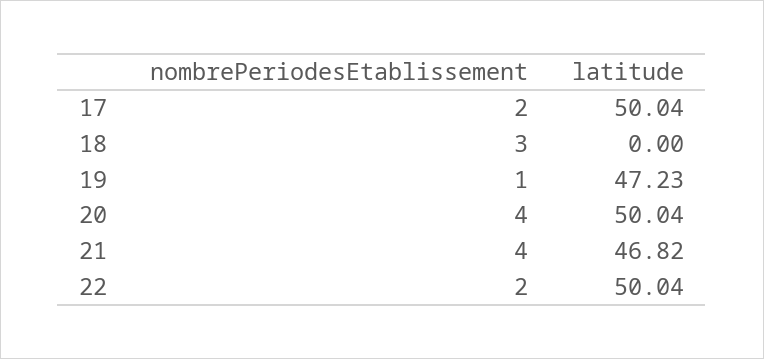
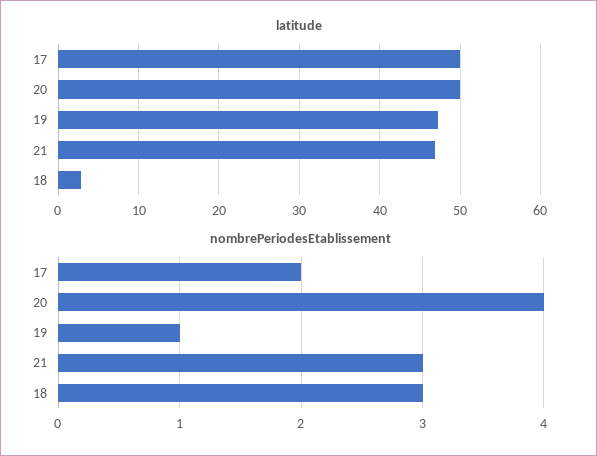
latitude, 18: 0 -> 3
nombrePeriodesEtablissement, 21: 4 -> 3
nombrePeriodesEtablissement, 22: 2 -> none
latitude, 22: 50.04 -> none

